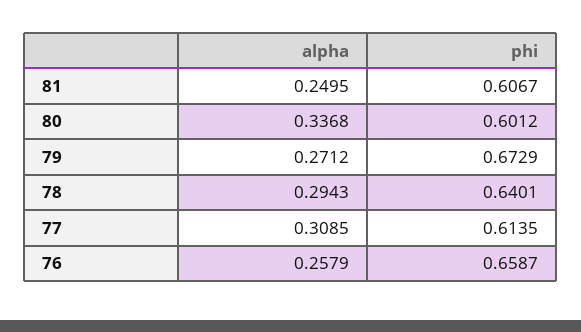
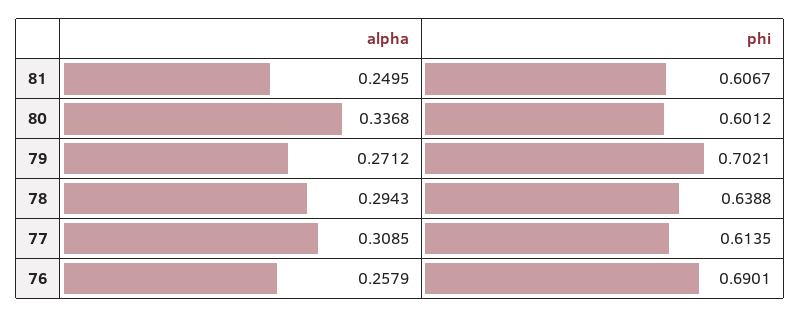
phi, 79: 0.6729 -> 0.7021
phi, 78: 0.6401 -> 0.6388
phi, 76: 0.6587 -> 0.6901

